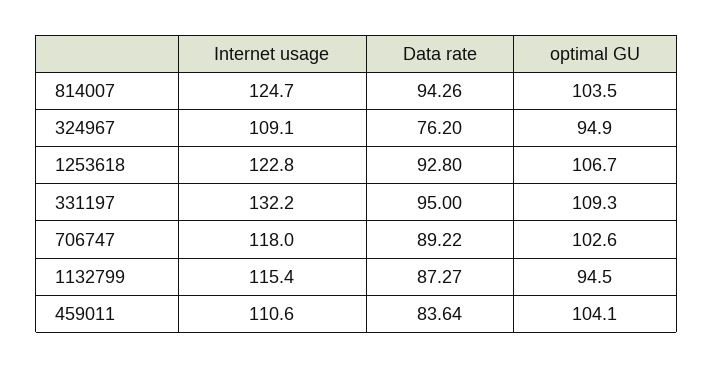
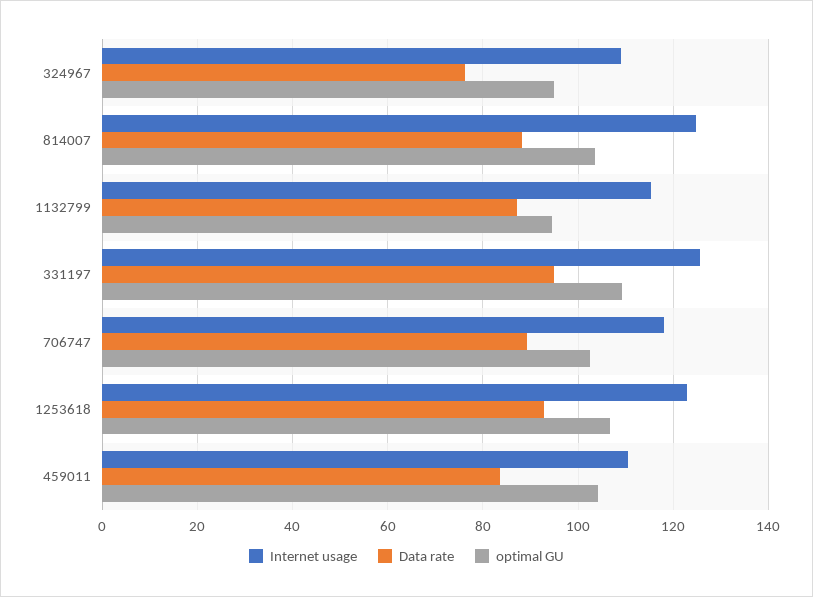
Data rate, 814007: 94.26 -> 88
Internet usage, 331197: 132.2 -> 126

